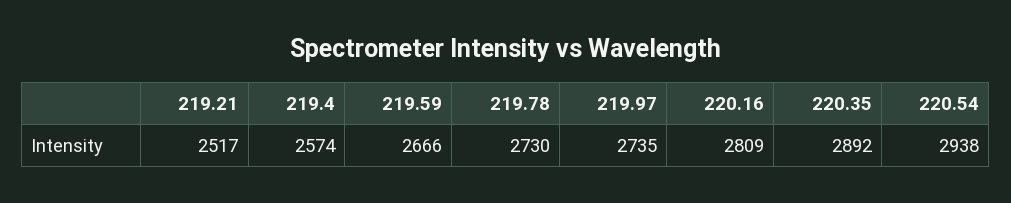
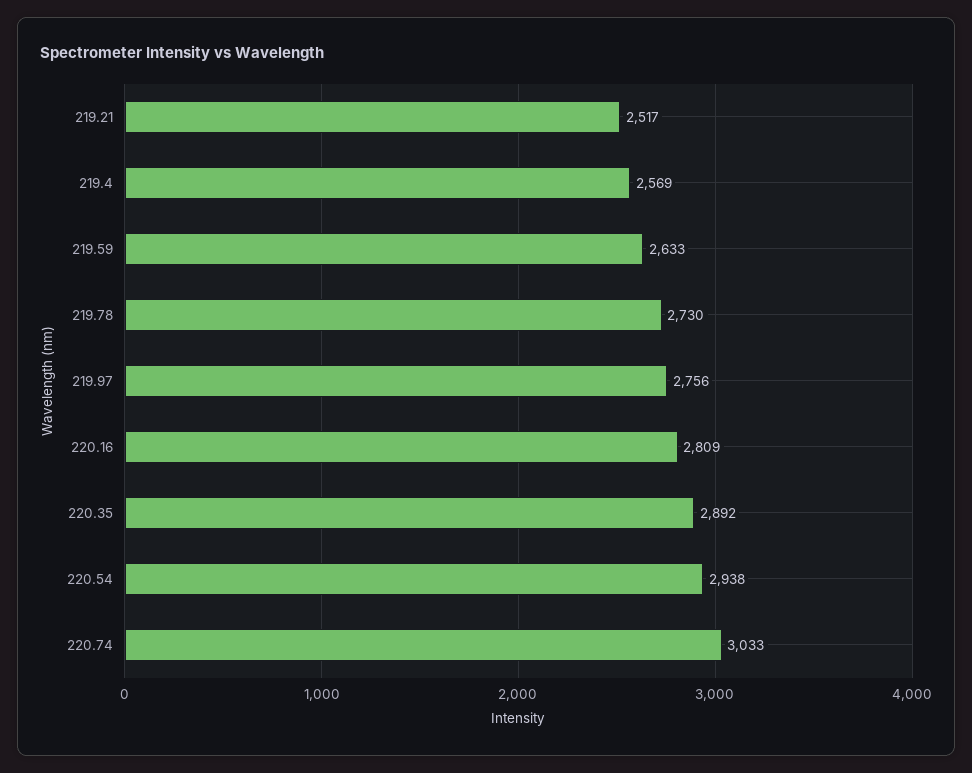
219.4: 2574 -> 2569
219.59: 2666 -> 2633
219.97: 2735 -> 2756
220.74: none -> 3033

